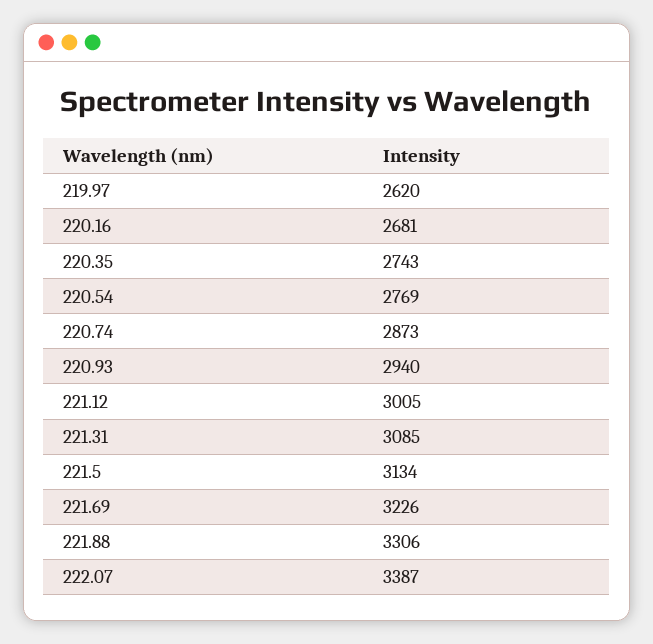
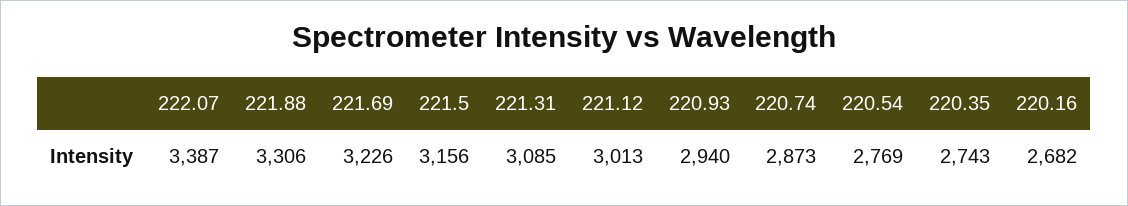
219.97: 2620 -> none
220.16: 2681 -> 2682
221.12: 3005 -> 3013
221.5: 3134 -> 3156

